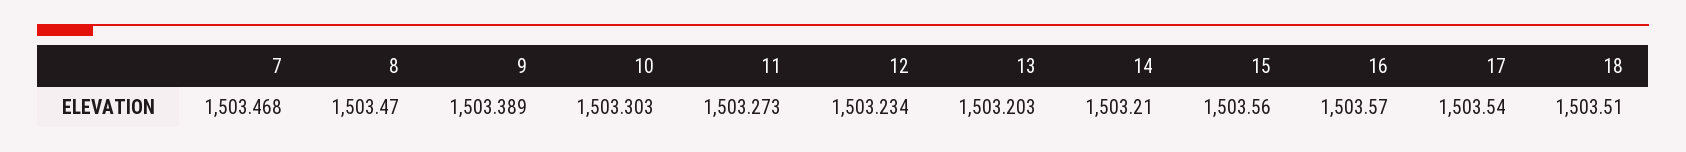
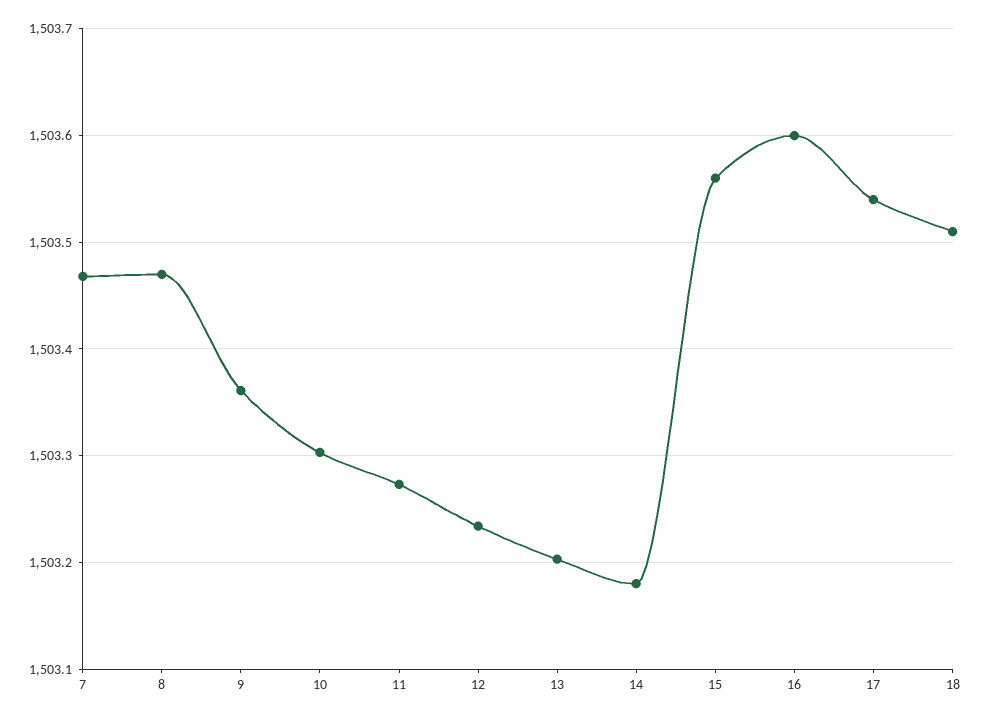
9: 1503.389 -> 1503.36
14: 1503.21 -> 1503.18
16: 1503.57 -> 1503.6

